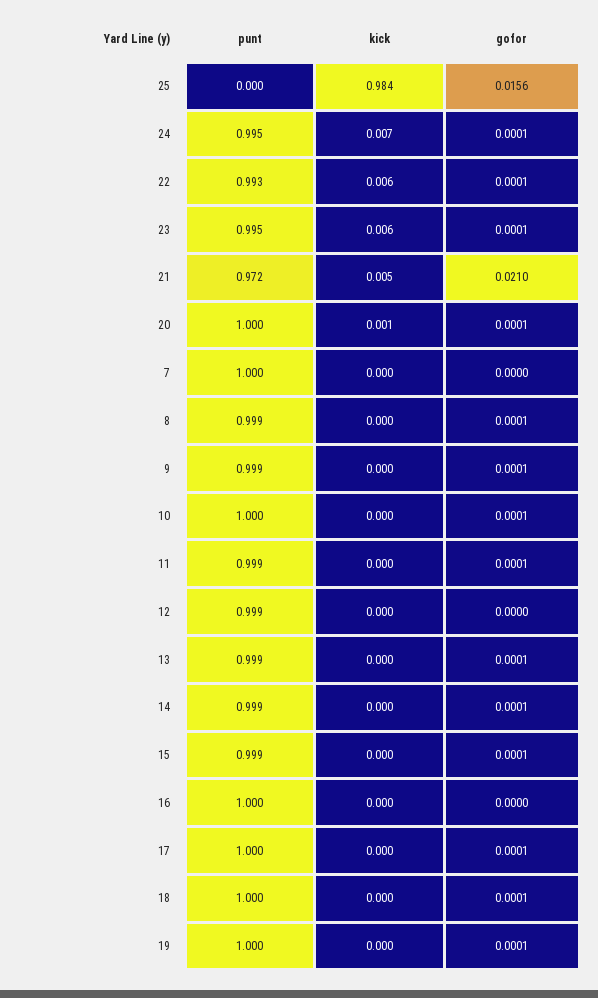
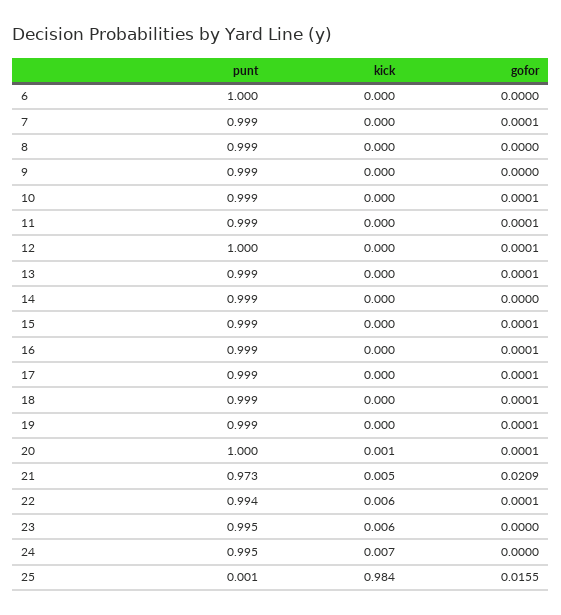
punt, 25: 0 -> 0.001
gofor, 25: 0.0156 -> 0.0155
gofor, 24: 0.0001 -> 0
punt, 22: 0.993 -> 0.994
gofor, 23: 0.0001 -> 0
punt, 21: 0.972 -> 0.973
gofor, 21: 0.021 -> 0.0209
punt, 7: 1 -> 0.999
gofor, 7: 0 -> 0.0001
gofor, 8: 0.0001 -> 0
gofor, 9: 0.0001 -> 0
punt, 10: 1 -> 0.999
punt, 12: 0.999 -> 1
gofor, 12: 0 -> 0.0001
gofor, 14: 0.0001 -> 0
punt, 16: 1 -> 0.999
gofor, 16: 0 -> 0.0001
punt, 17: 1 -> 0.999
punt, 18: 1 -> 0.999
punt, 19: 1 -> 0.999
punt, 6: none -> 1
kick, 6: none -> 0
gofor, 6: none -> 0

